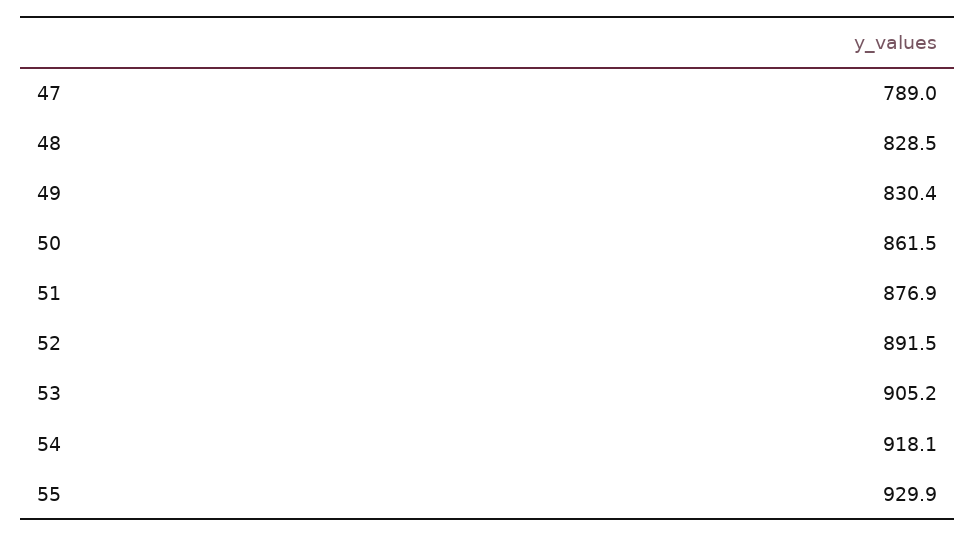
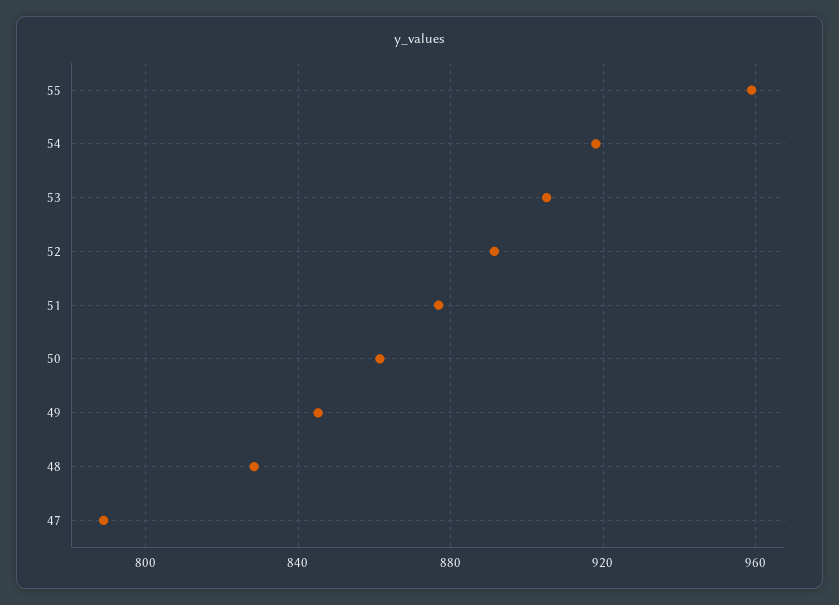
49: 830.4 -> 845
55: 929.9 -> 960

